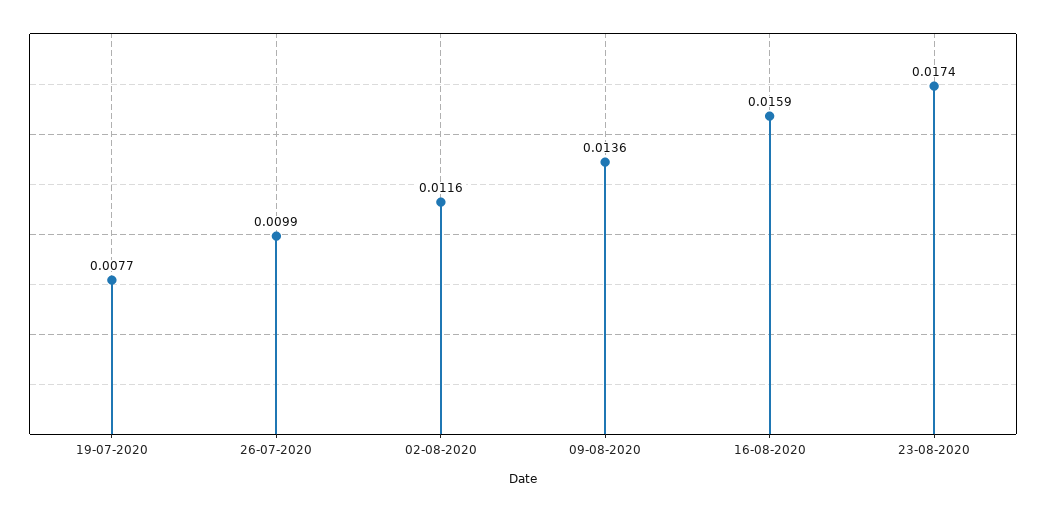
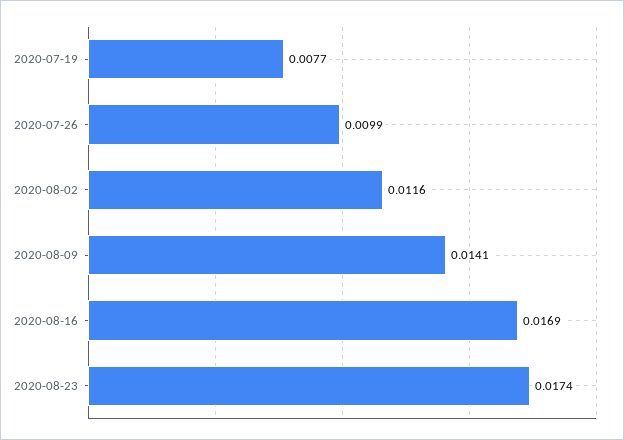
09-08-2020: 0.0136 -> 0.0141
16-08-2020: 0.0159 -> 0.0169

